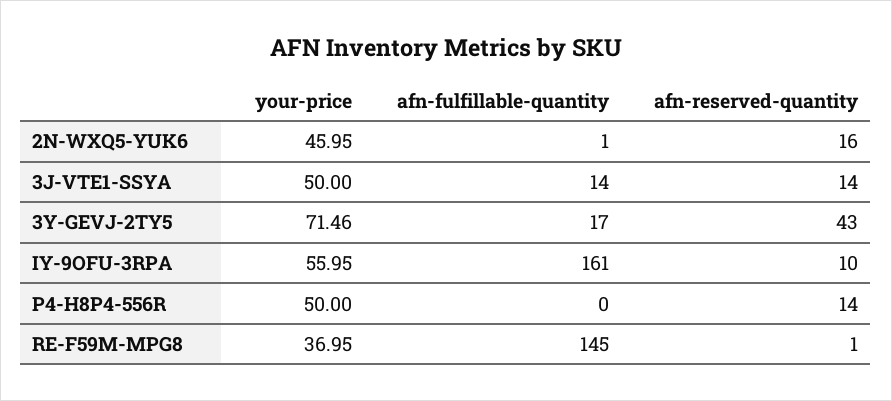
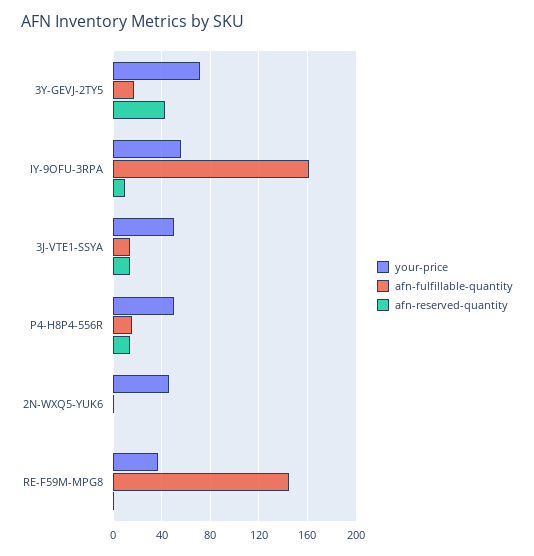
afn-reserved-quantity, 2N-WXQ5-YUK6: 16 -> 0
afn-fulfillable-quantity, P4-H8P4-556R: 0 -> 15

